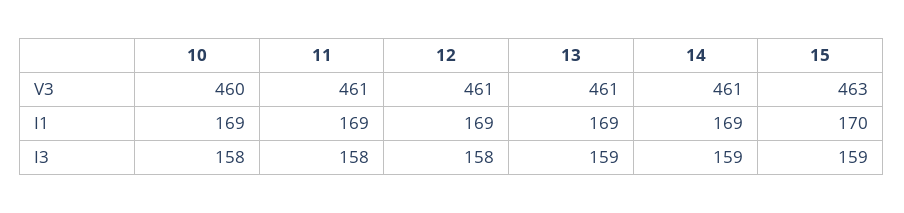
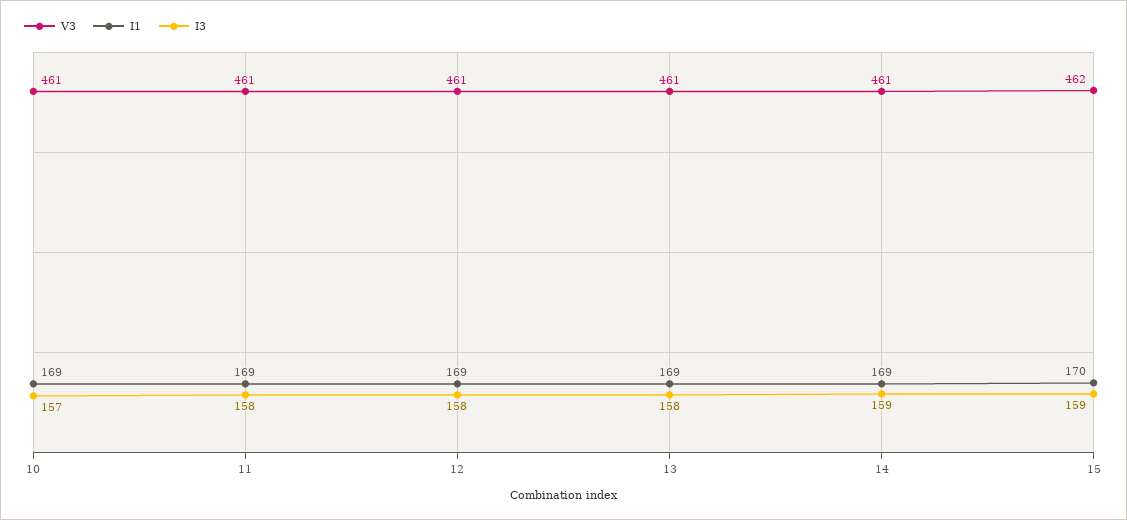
V3, 10: 460 -> 461
V3, 15: 463 -> 462
I3, 10: 158 -> 157
I3, 13: 159 -> 158

